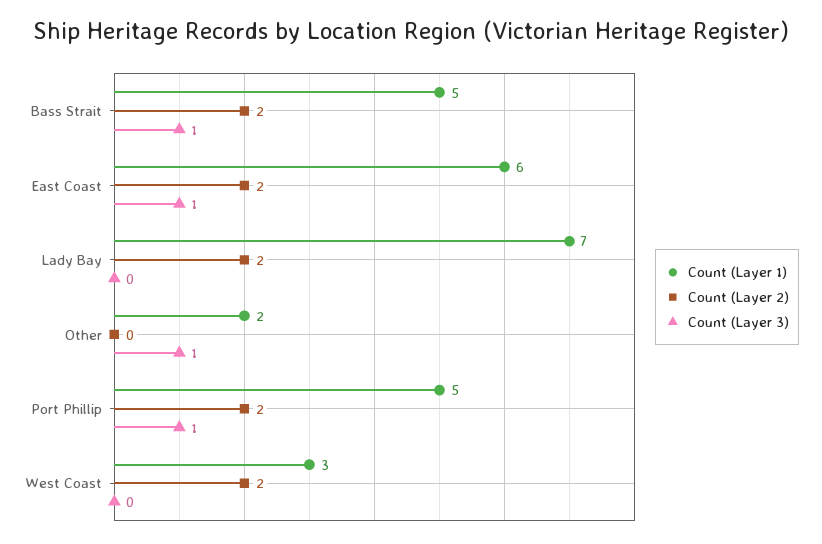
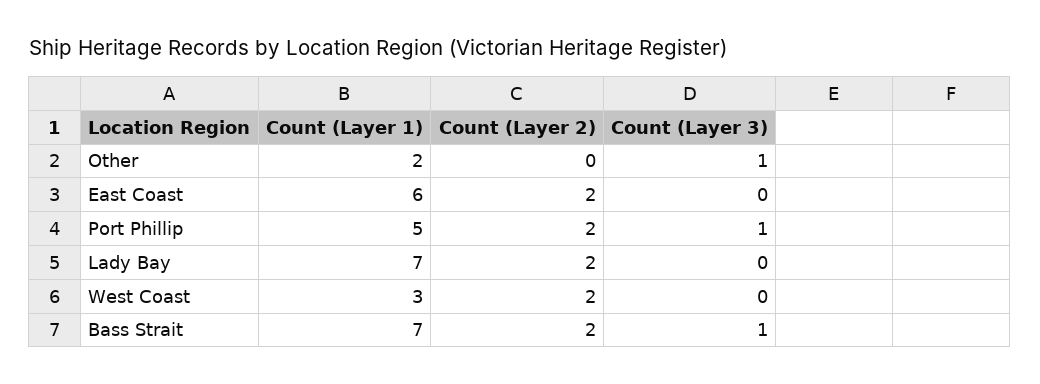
Count (Layer 1), Bass Strait: 5 -> 7
Count (Layer 3), East Coast: 1 -> 0

